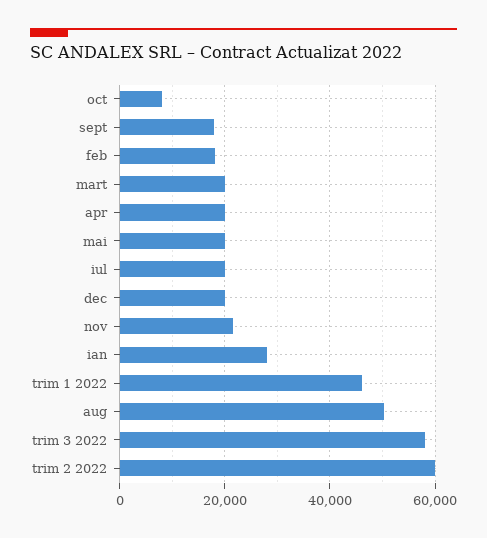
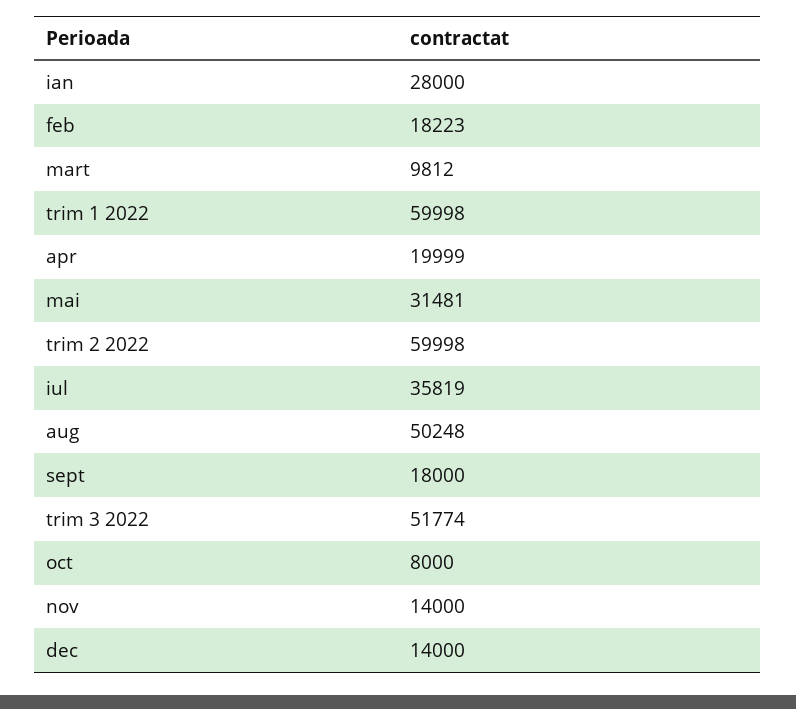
mart: 20000 -> 9812
mai: 20000 -> 31481
iul: 20000 -> 35819
dec: 20000 -> 14000
nov: 22000 -> 14000
trim 1 2022: 46000 -> 59998
trim 3 2022: 58000 -> 51774

